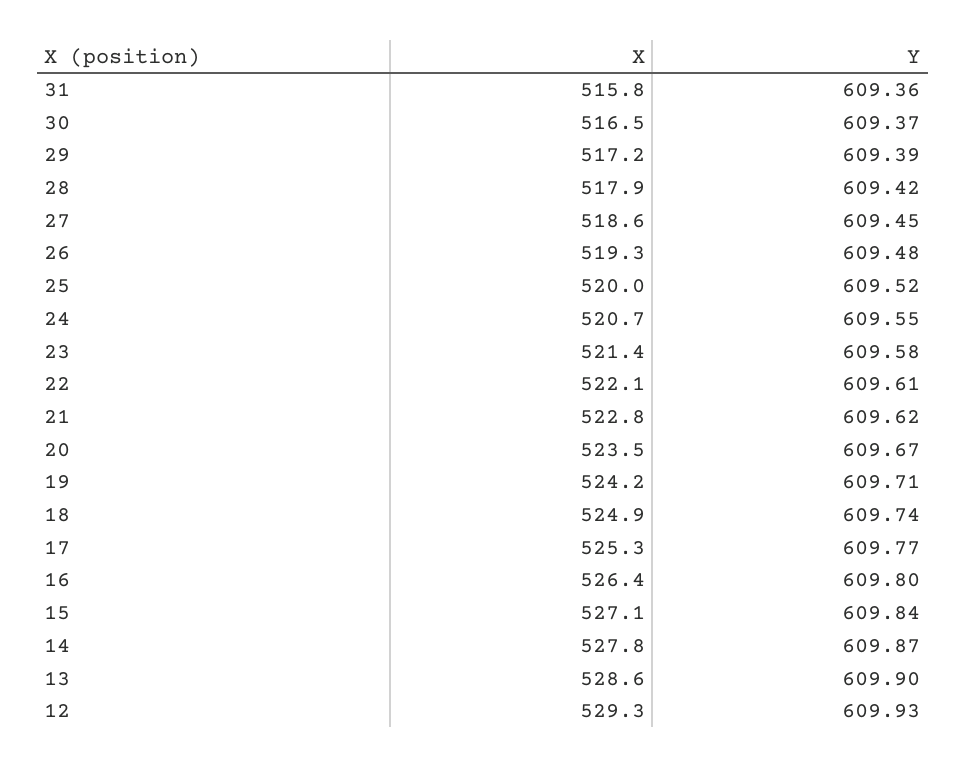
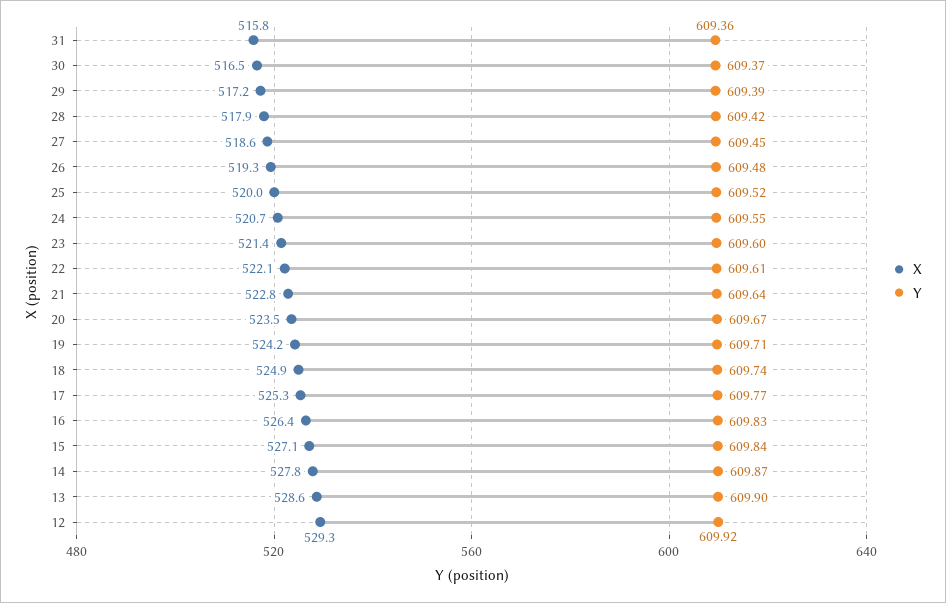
Y, 23: 609.58 -> 609.6
Y, 21: 609.62 -> 609.64
Y, 16: 609.8 -> 609.83
Y, 12: 609.93 -> 609.92

